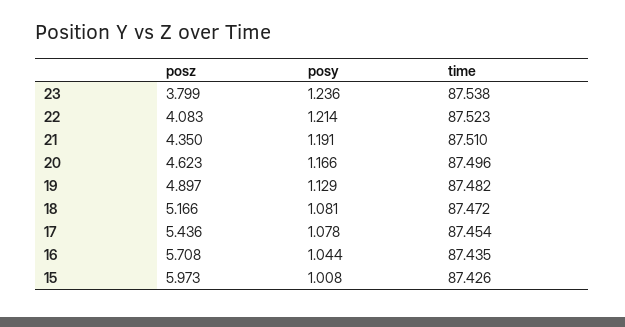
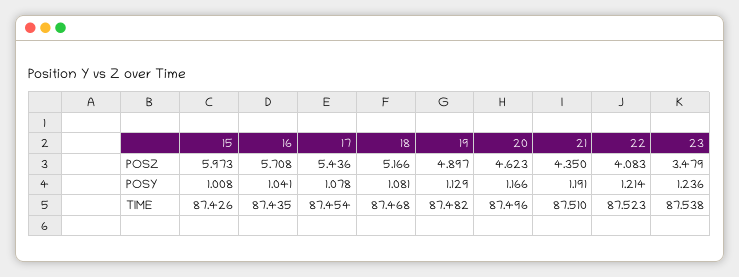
posz, 23: 3.799 -> 3.479
time, 18: 87.472 -> 87.468
posy, 16: 1.044 -> 1.041

